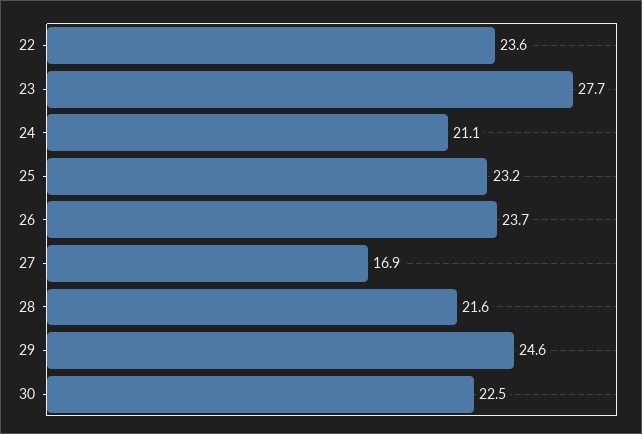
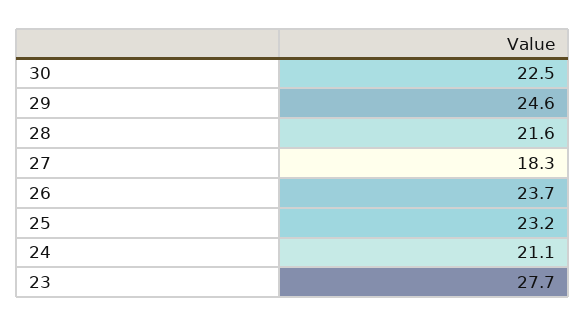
22: 23.6 -> none
27: 16.9 -> 18.3

